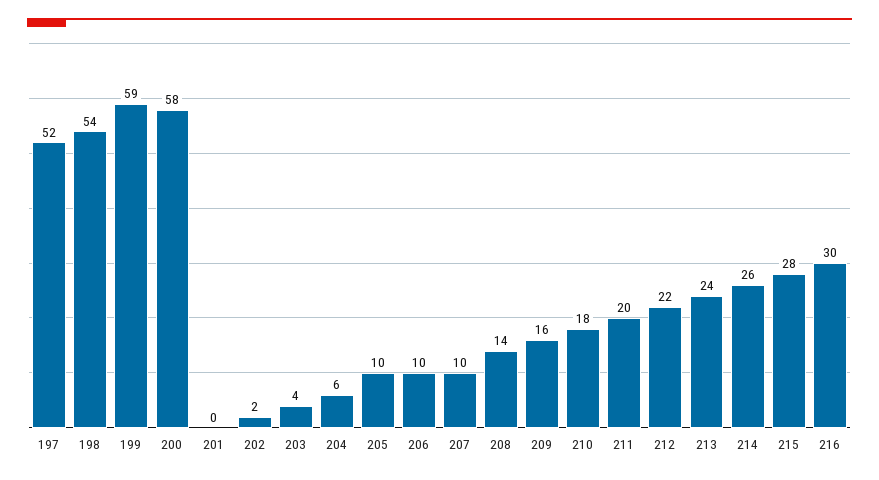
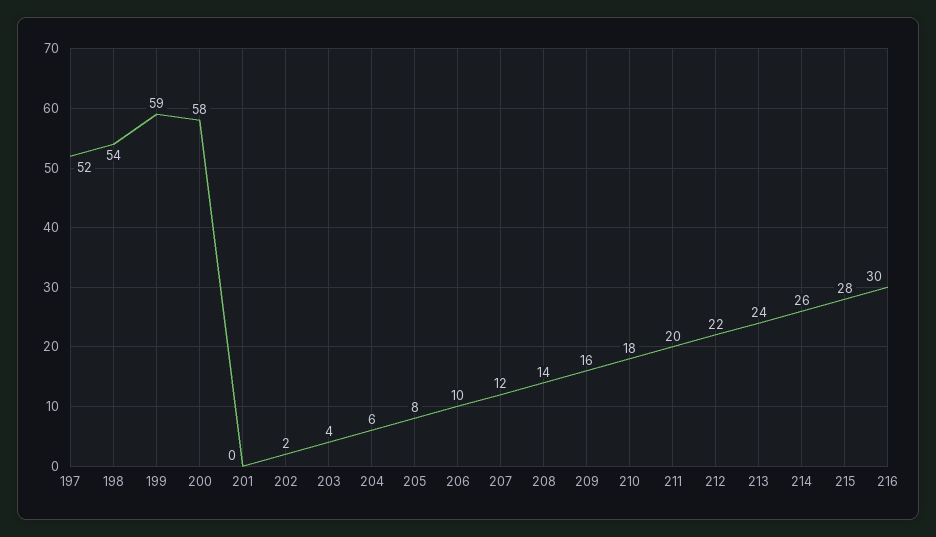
205: 10 -> 8
207: 10 -> 12

